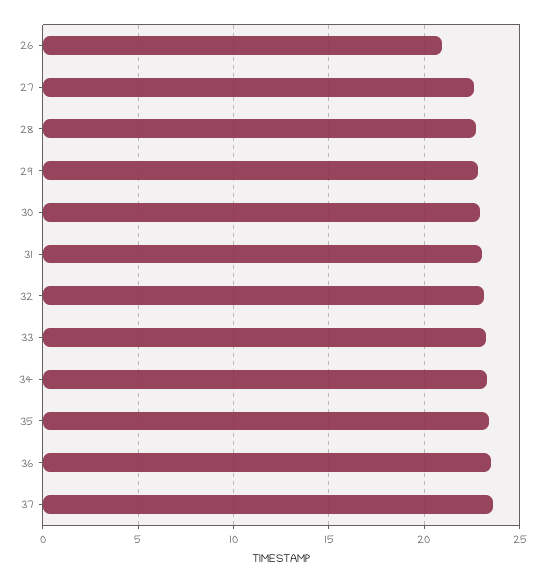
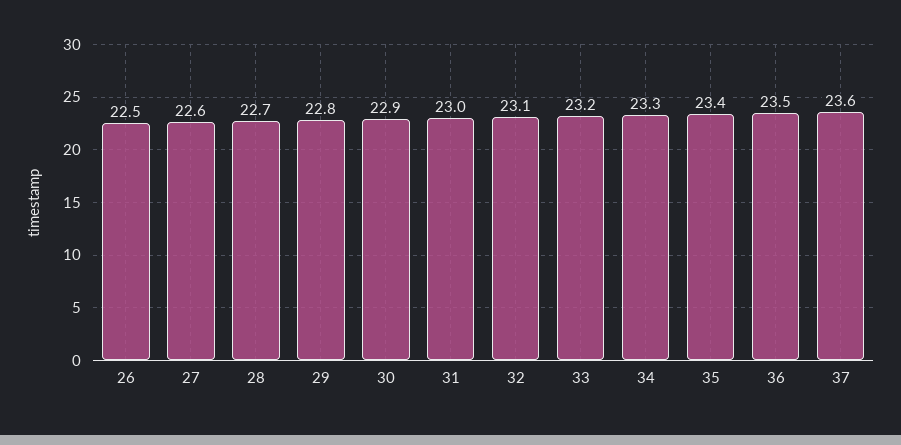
26: 21 -> 22.5

